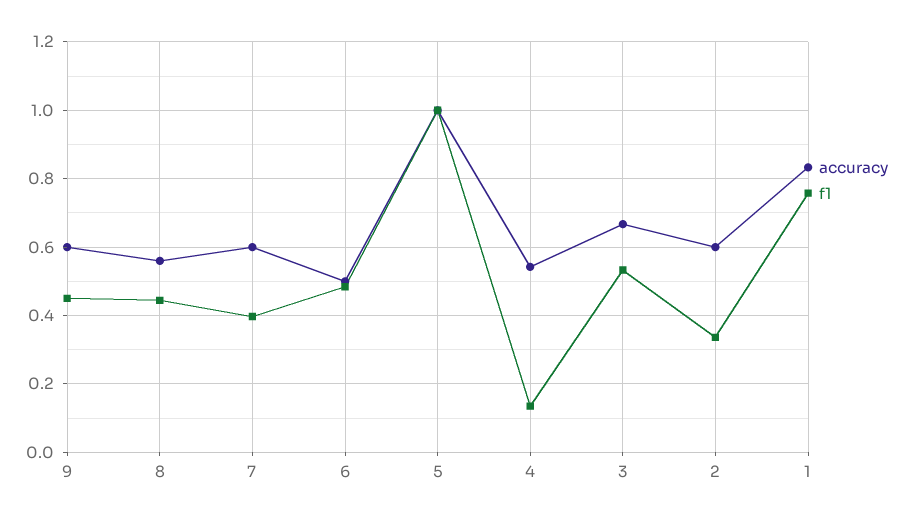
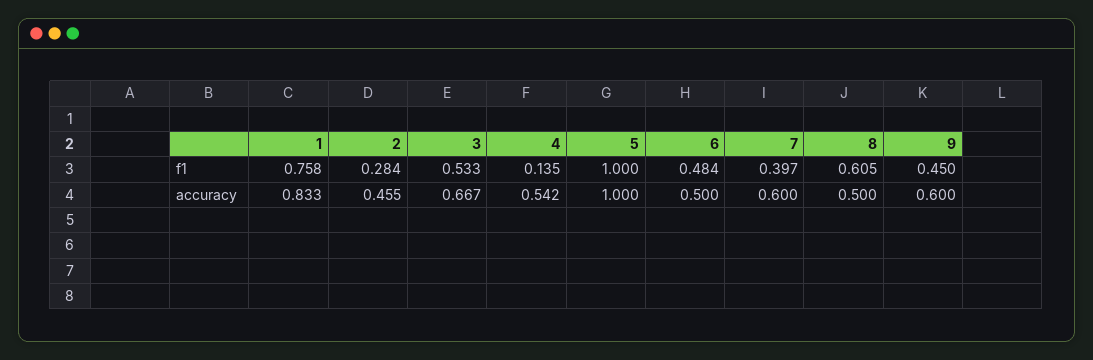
accuracy, 8: 0.56 -> 0.5
f1, 8: 0.44 -> 0.605
accuracy, 2: 0.6 -> 0.455
f1, 2: 0.34 -> 0.284

